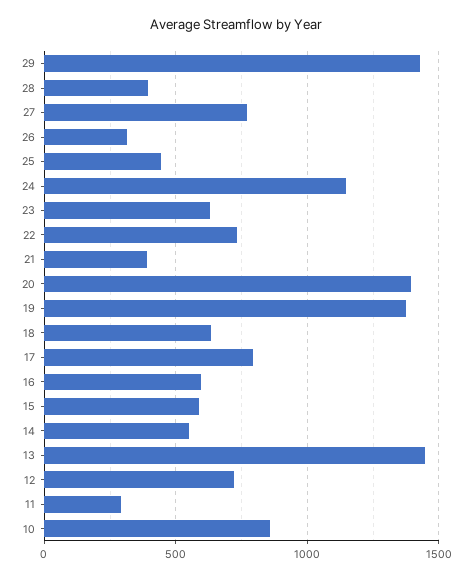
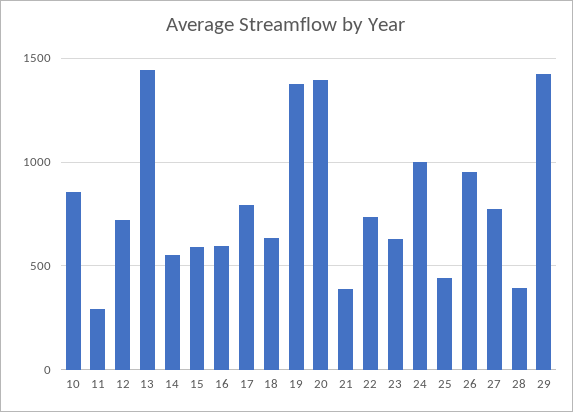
26: 300 -> 950
24: 1150 -> 1000

